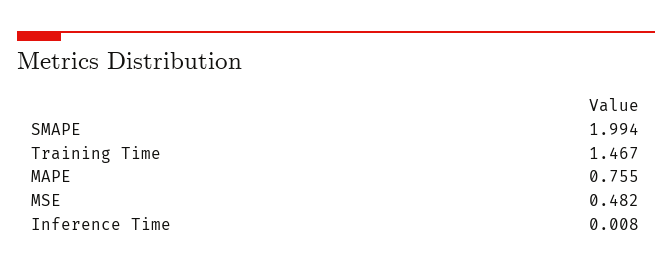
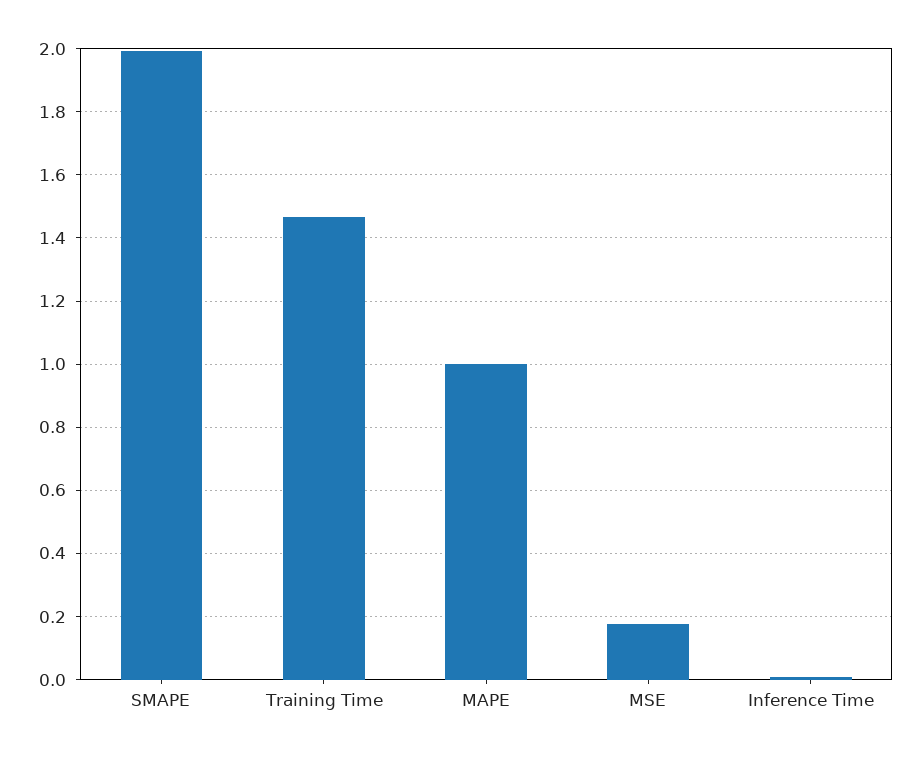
MAPE: 0.755 -> 1
MSE: 0.482 -> 0.18

